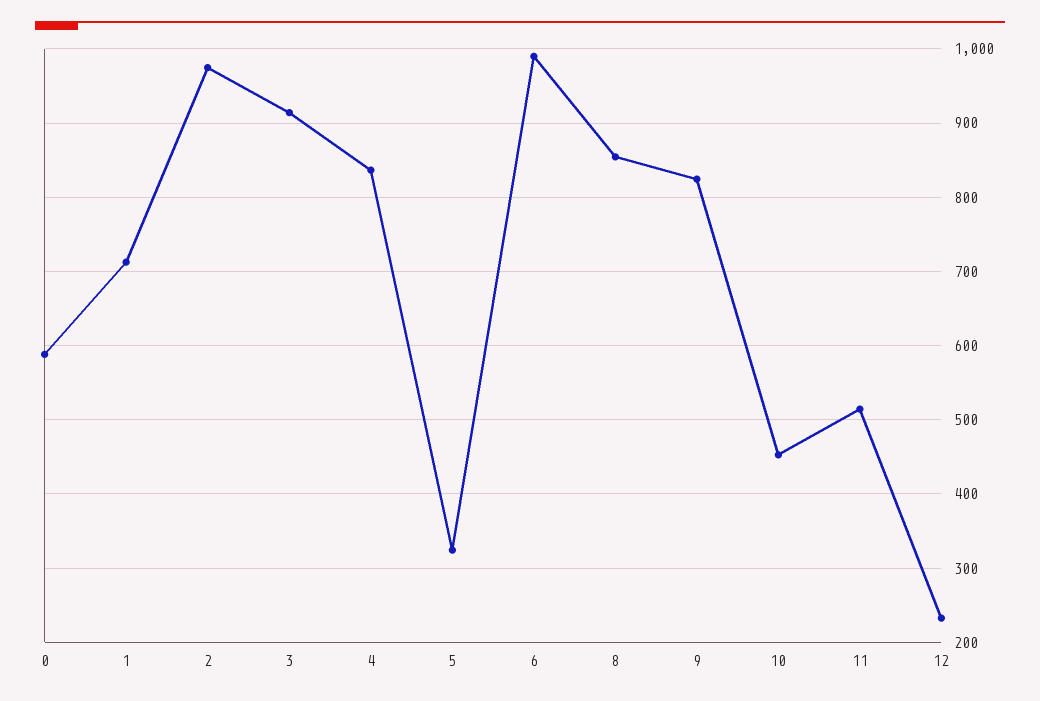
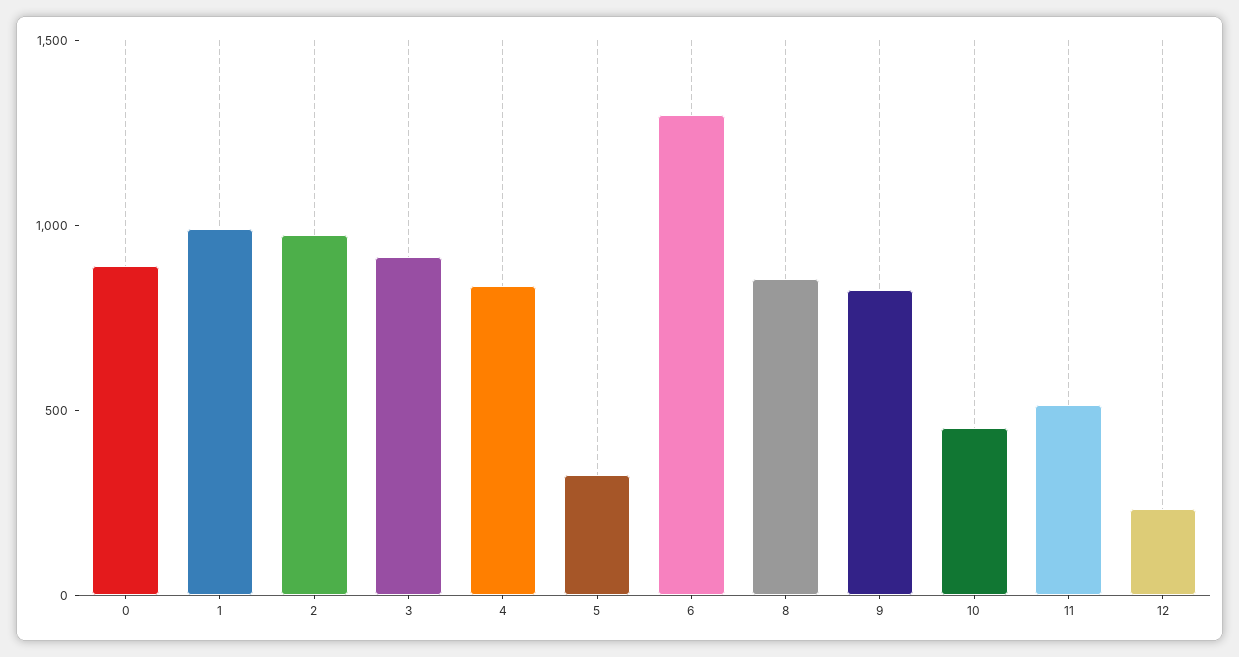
0: 590 -> 900
1: 710 -> 1000
6: 990 -> 1300

